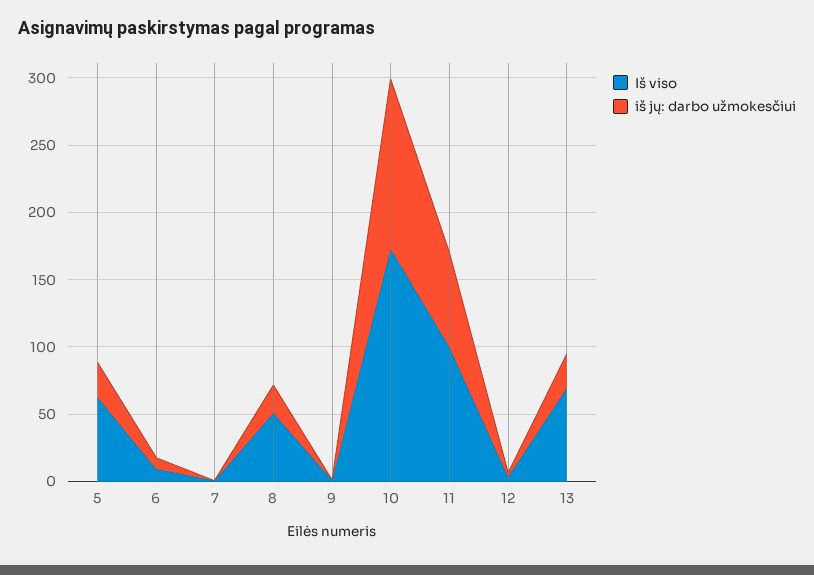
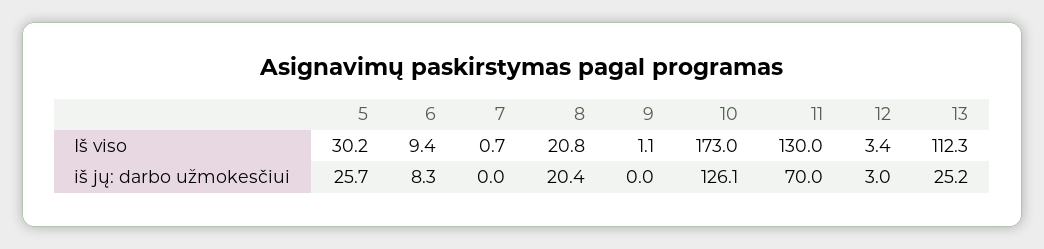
Iš viso, 5: 60 -> 30.2
Iš viso, 8: 50 -> 20.8
Iš viso, 11: 100 -> 130
Iš viso, 13: 70 -> 112.3

